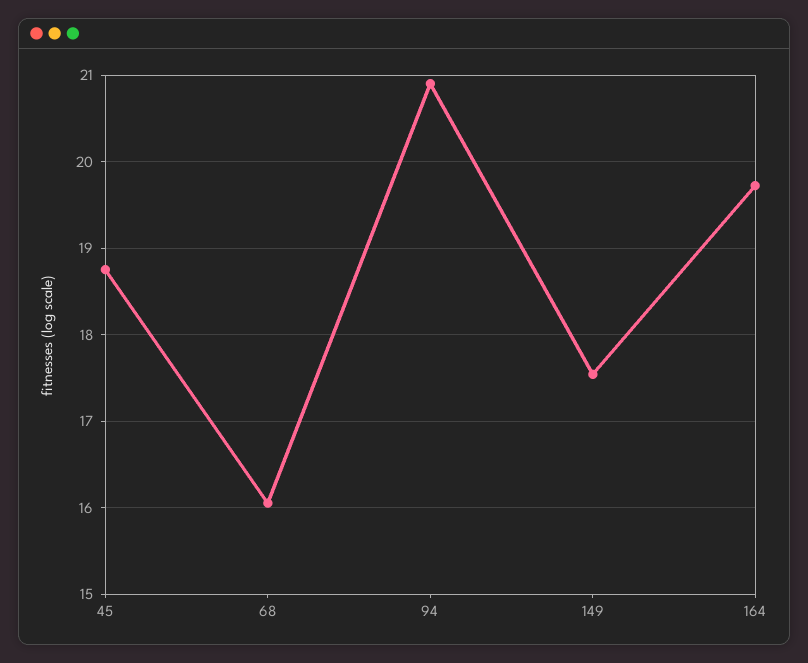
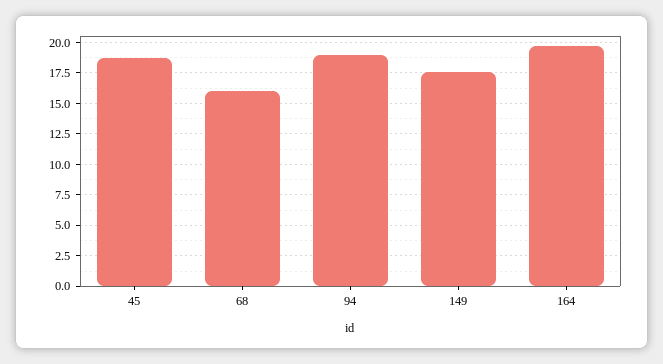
94: 20.9 -> 19

